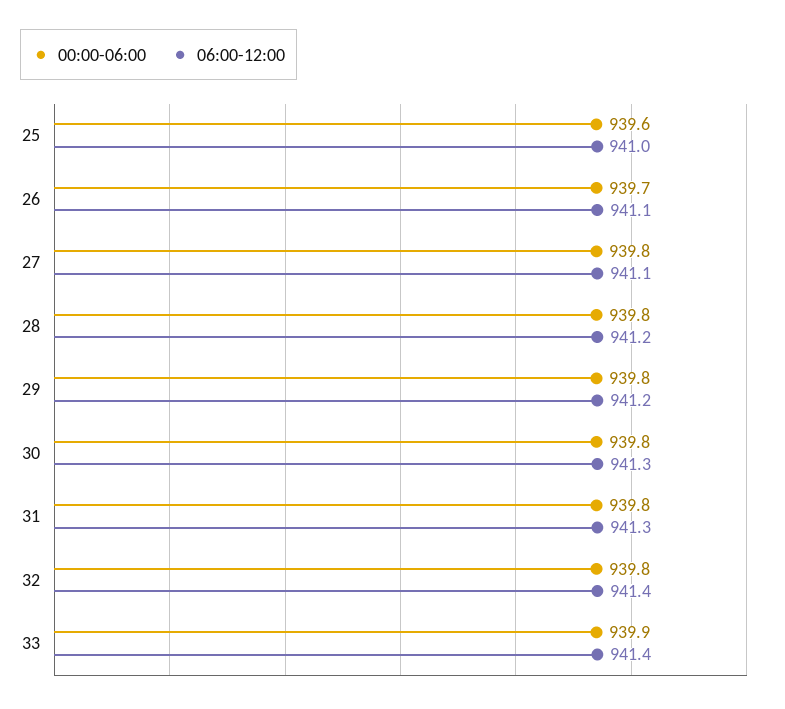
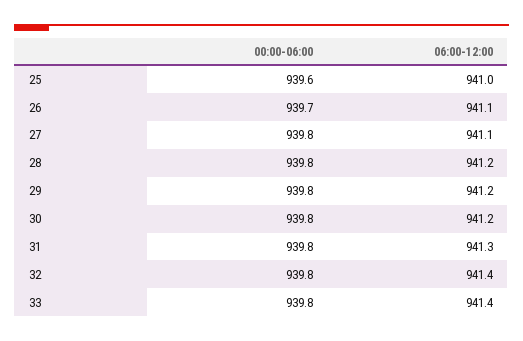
06:00-12:00, 30: 941.3 -> 941.2
00:00-06:00, 33: 939.9 -> 939.8

